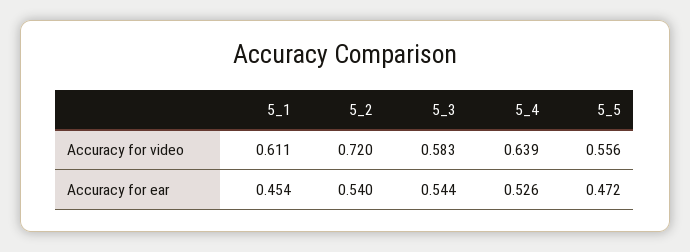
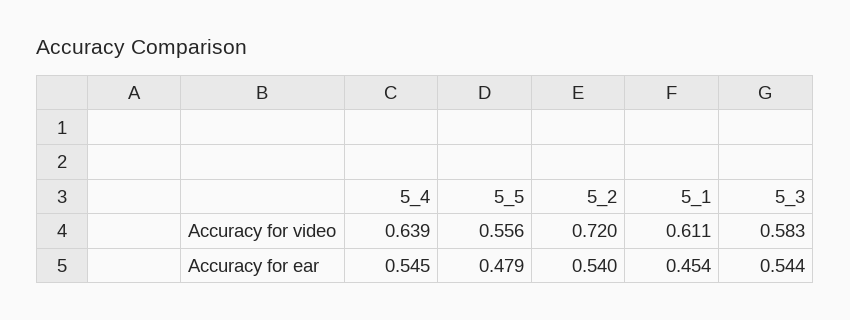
5_4, Accuracy for ear: 0.526 -> 0.545
5_5, Accuracy for ear: 0.472 -> 0.479

